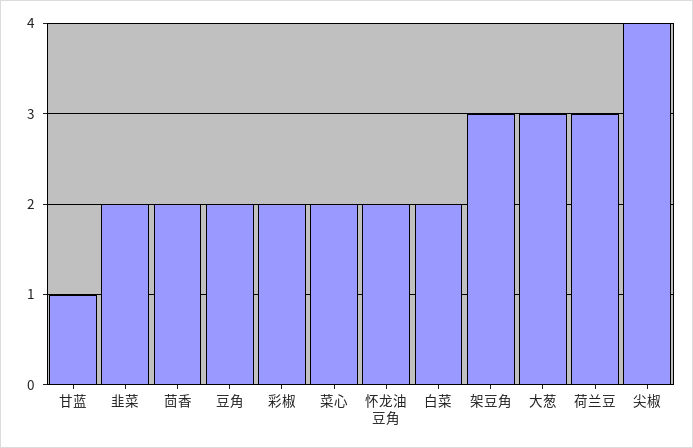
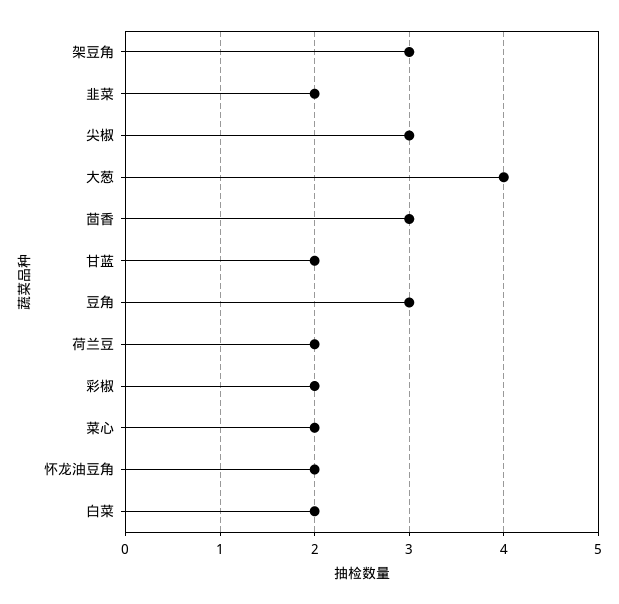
甘蓝: 1 -> 2
茴香: 2 -> 3
豆角: 2 -> 3
大葱: 3 -> 4
荷兰豆: 3 -> 2
尖椒: 4 -> 3

